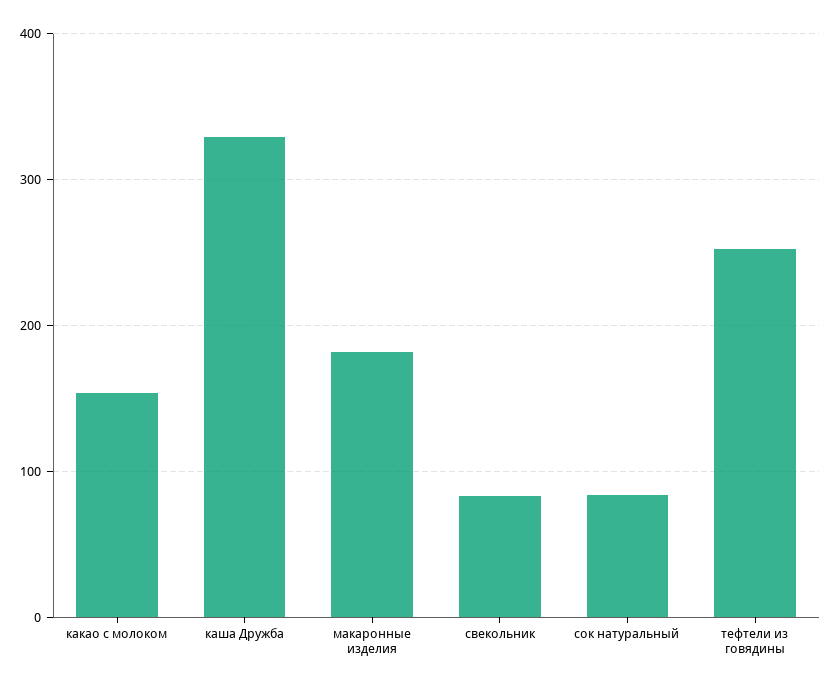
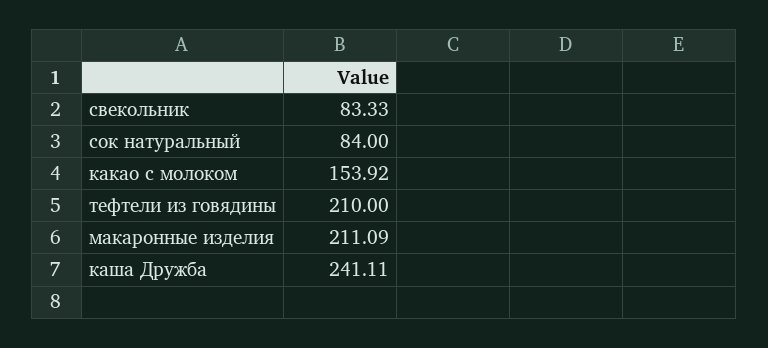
каша Дружба: 330 -> 241.11
макаронные изделия: 180 -> 211.09
тефтели из говядины: 250 -> 210

